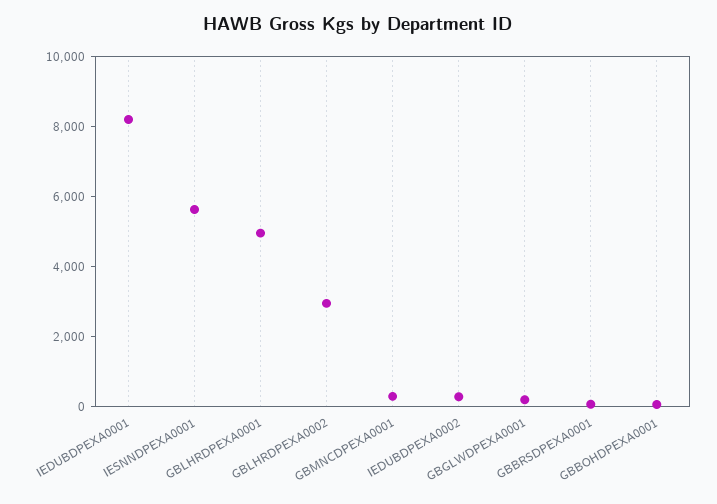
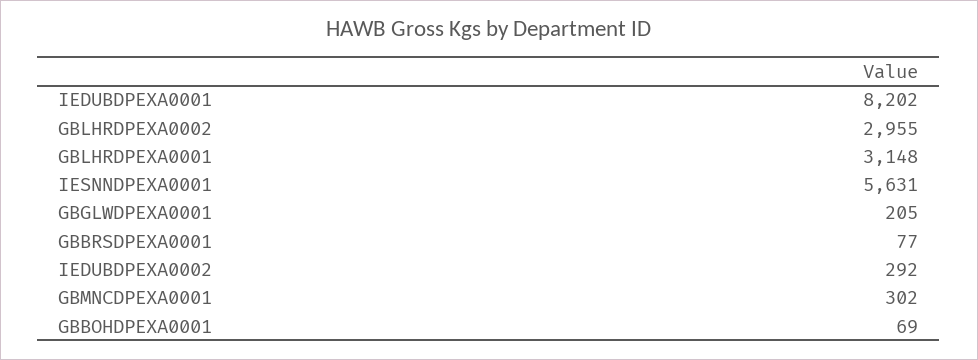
GBLHRDPEXA0001: 5000 -> 3148

